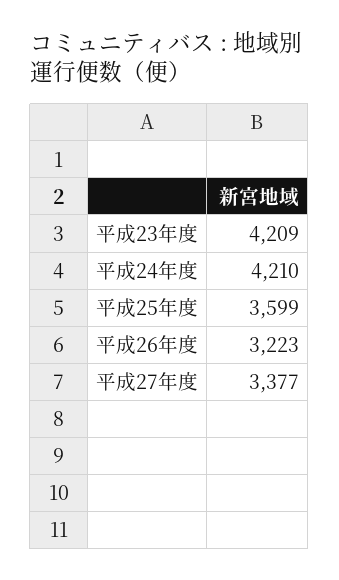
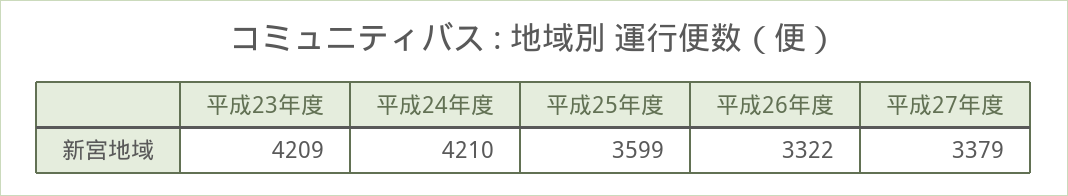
平成26年度: 3223 -> 3322
平成27年度: 3377 -> 3379

